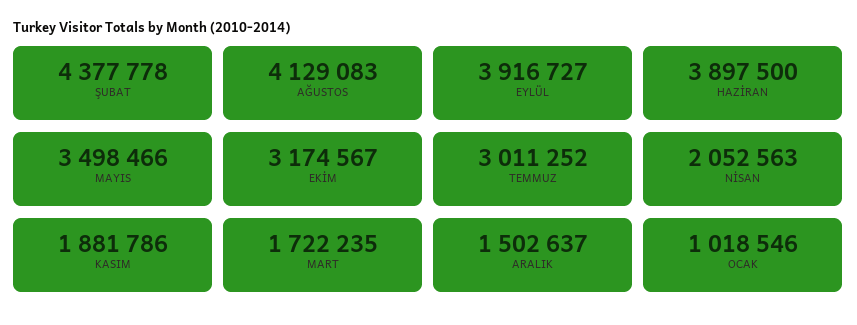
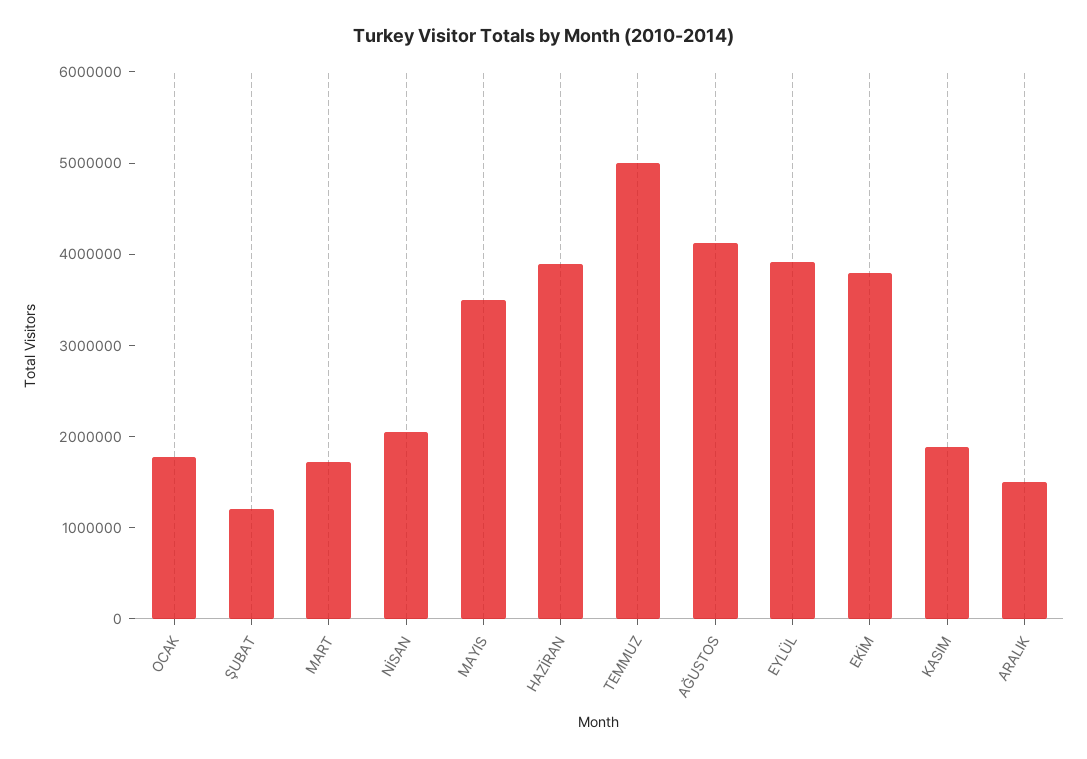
ŞUBAT: 4377778 -> 1200000
EKİM: 3174567 -> 3800000
TEMMUZ: 3011252 -> 5000000
OCAK: 1018546 -> 1800000

